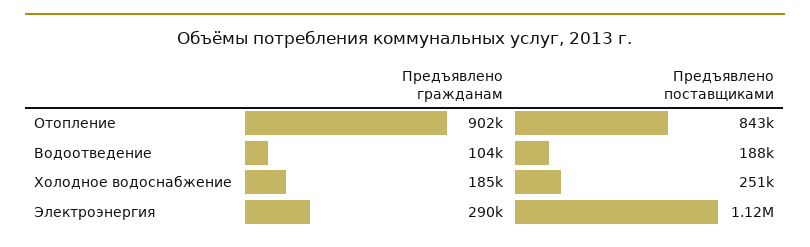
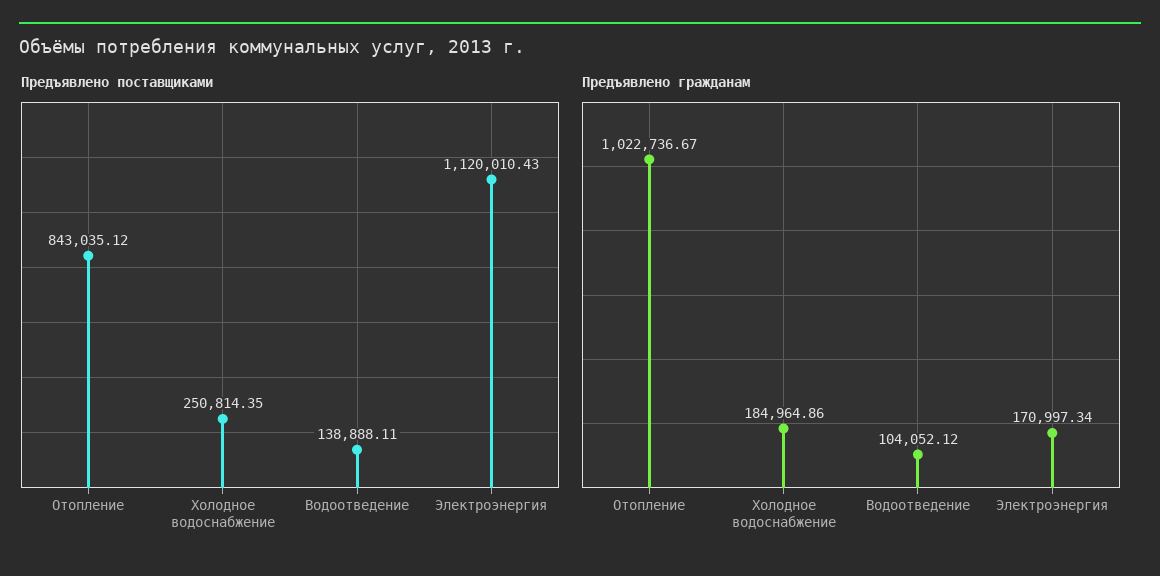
Предъявлено гражданам, Отопление: 902000 -> 1022736.67
Предъявлено поставщиками, Водоотведение: 188000 -> 138888.11
Предъявлено гражданам, Электроэнергия: 290000 -> 170997.34

